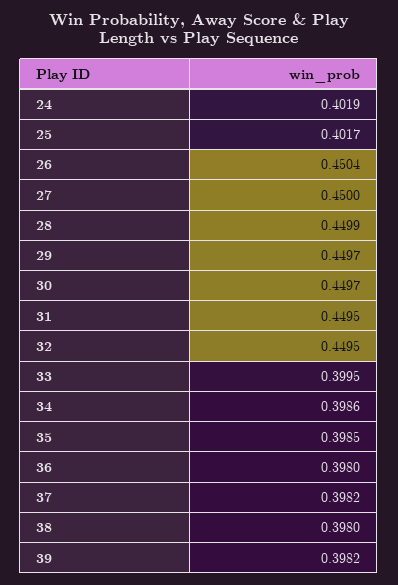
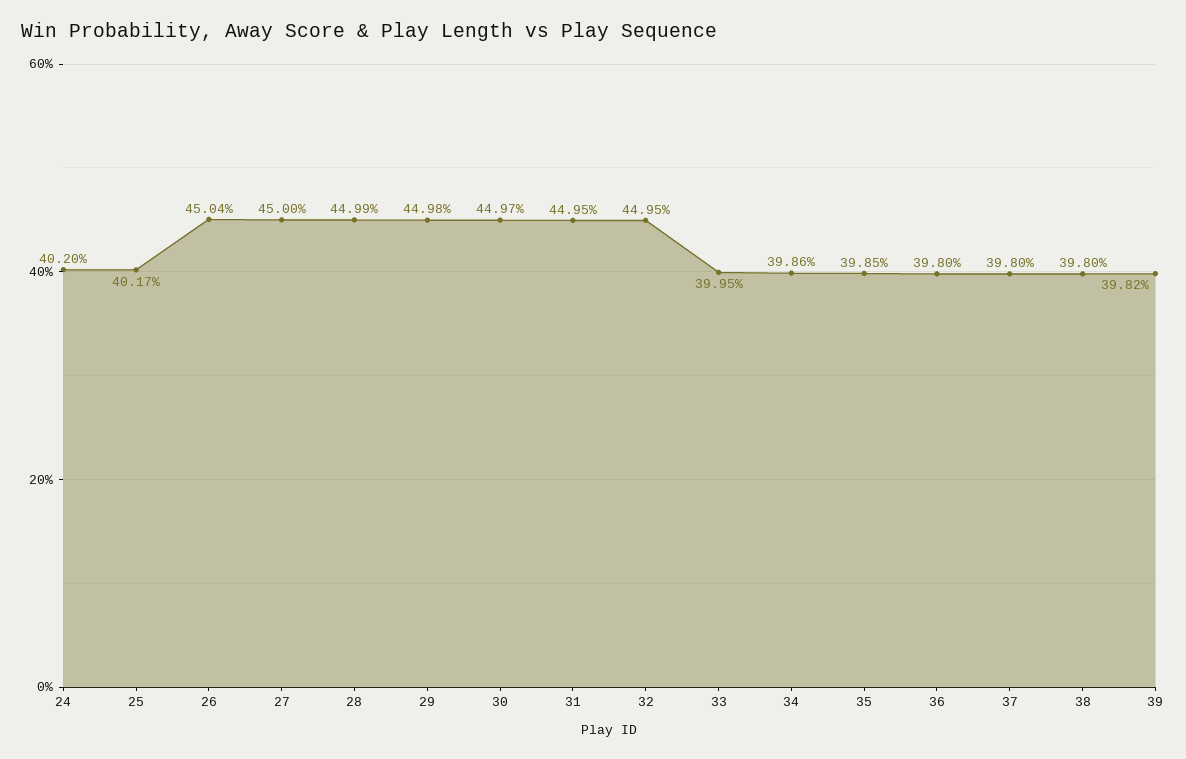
24: 0.4019 -> 0.402
29: 0.4497 -> 0.4498
37: 0.3982 -> 0.398

